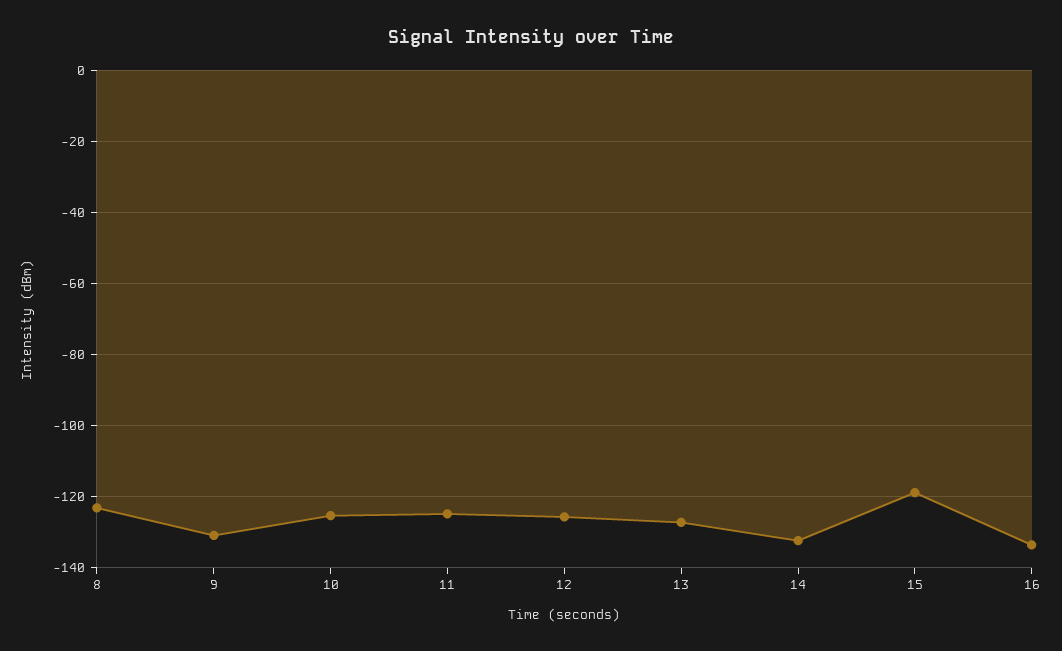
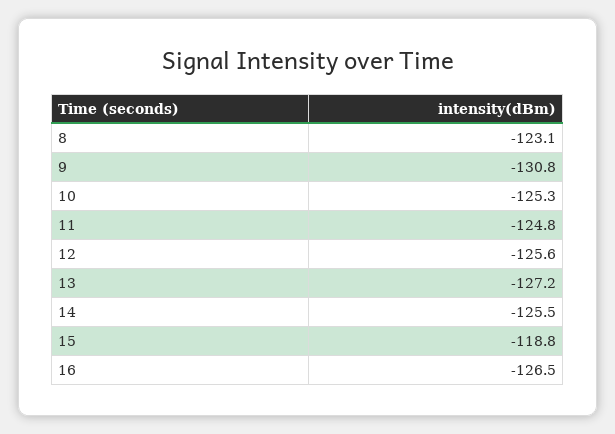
14: -132 -> -125.5
16: -134 -> -126.5

